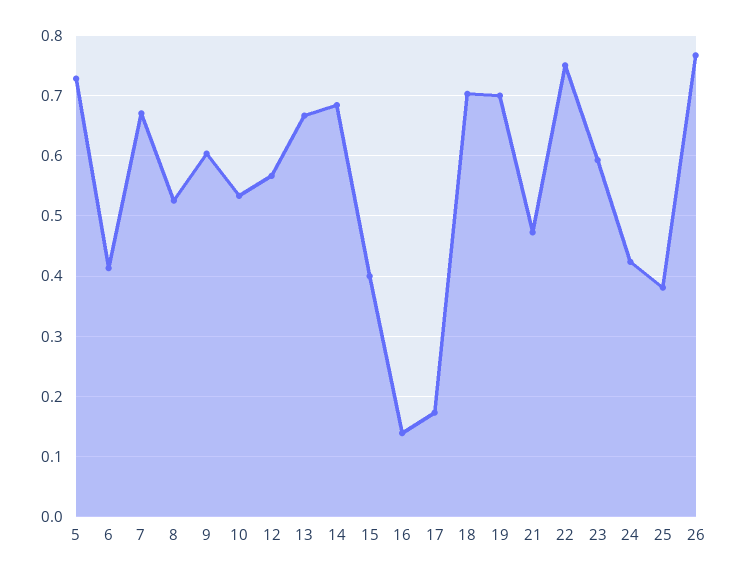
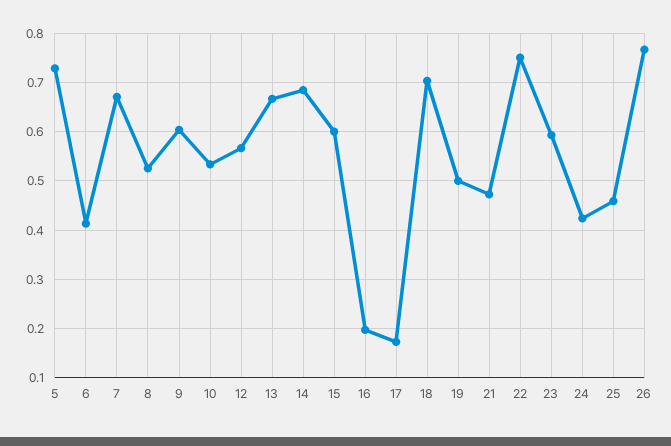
15: 0.4 -> 0.6
16: 0.14 -> 0.2
19: 0.7 -> 0.5
25: 0.38 -> 0.46

